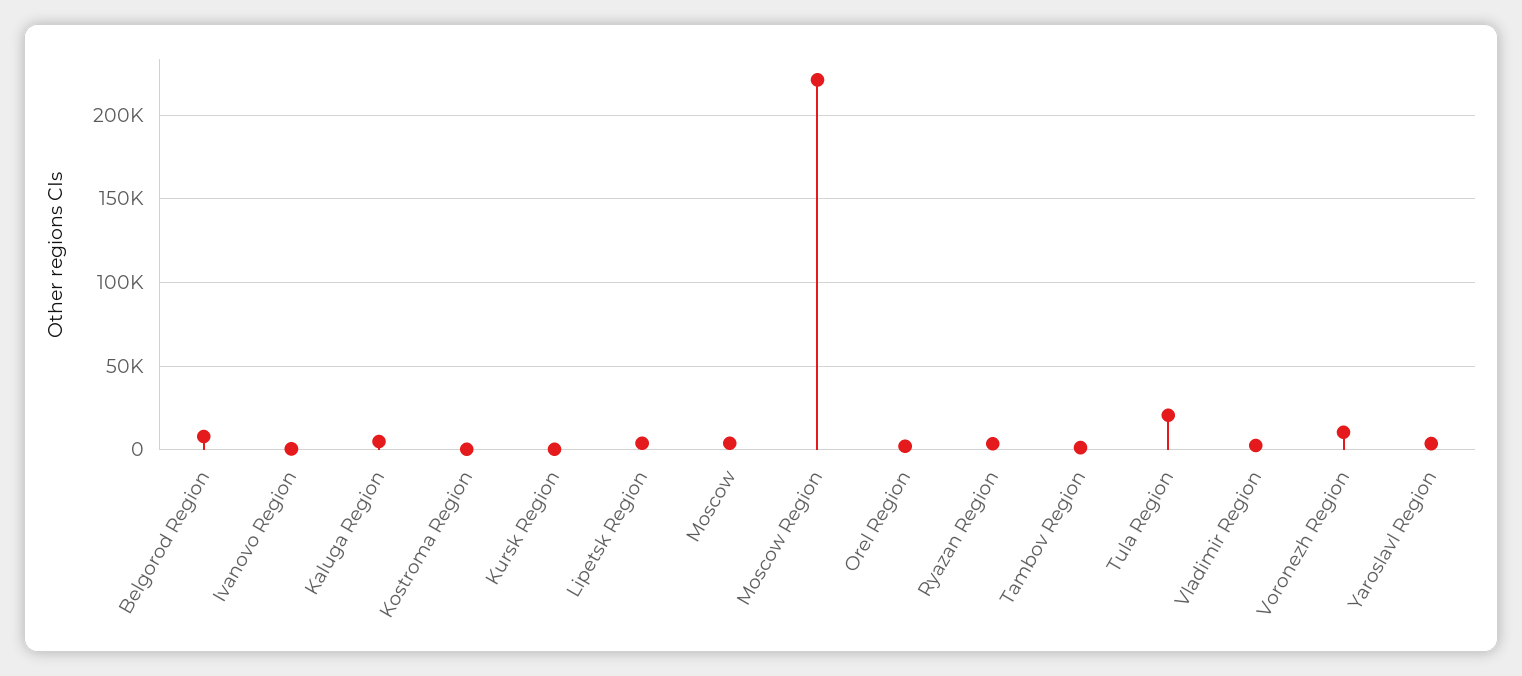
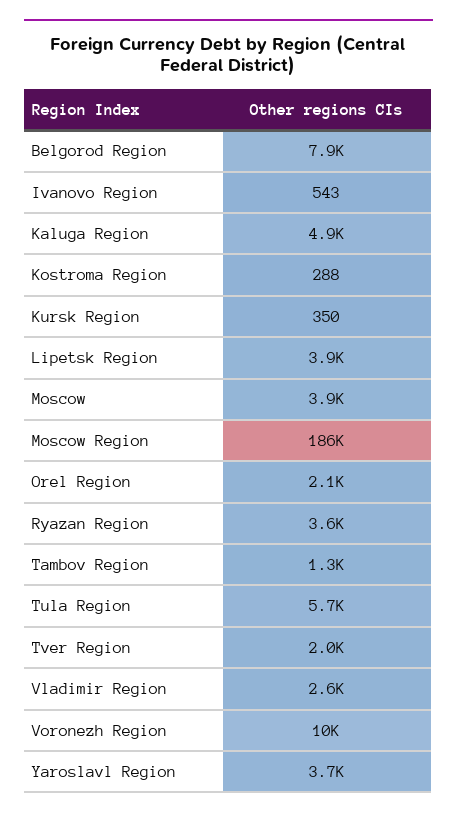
Moscow Region: 220000 -> 186000
Tula Region: 20000 -> 5700
Tver Region: none -> 2000

